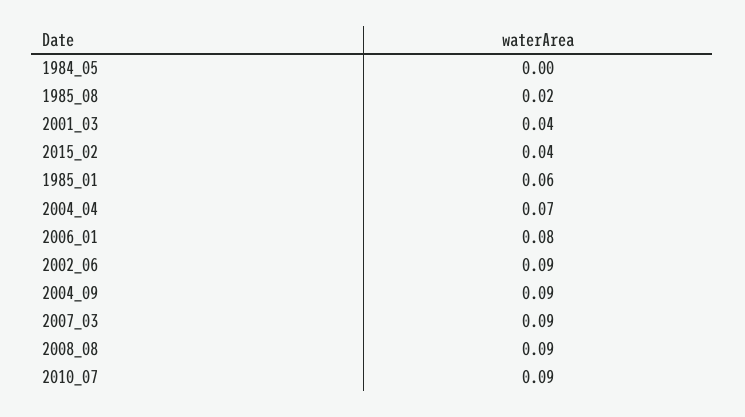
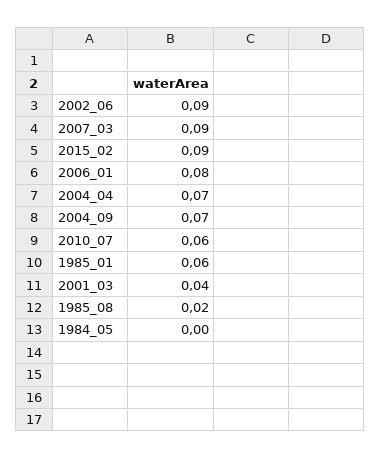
2015_02: 0.04 -> 0.09
2004_09: 0.09 -> 0.07
2008_08: 0.09 -> none
2010_07: 0.09 -> 0.06

